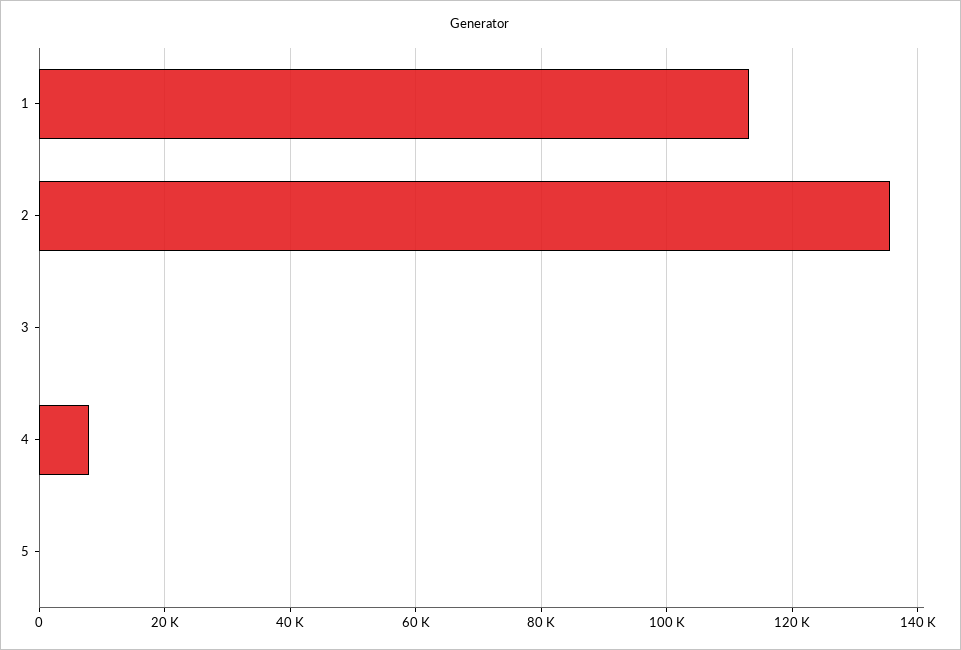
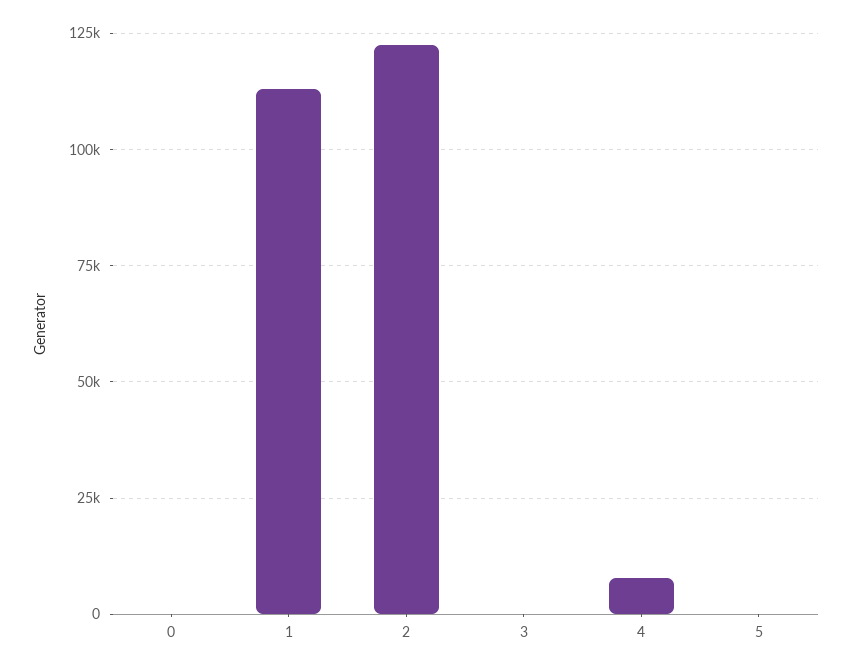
2: 136000 -> 122500
0: none -> 0

